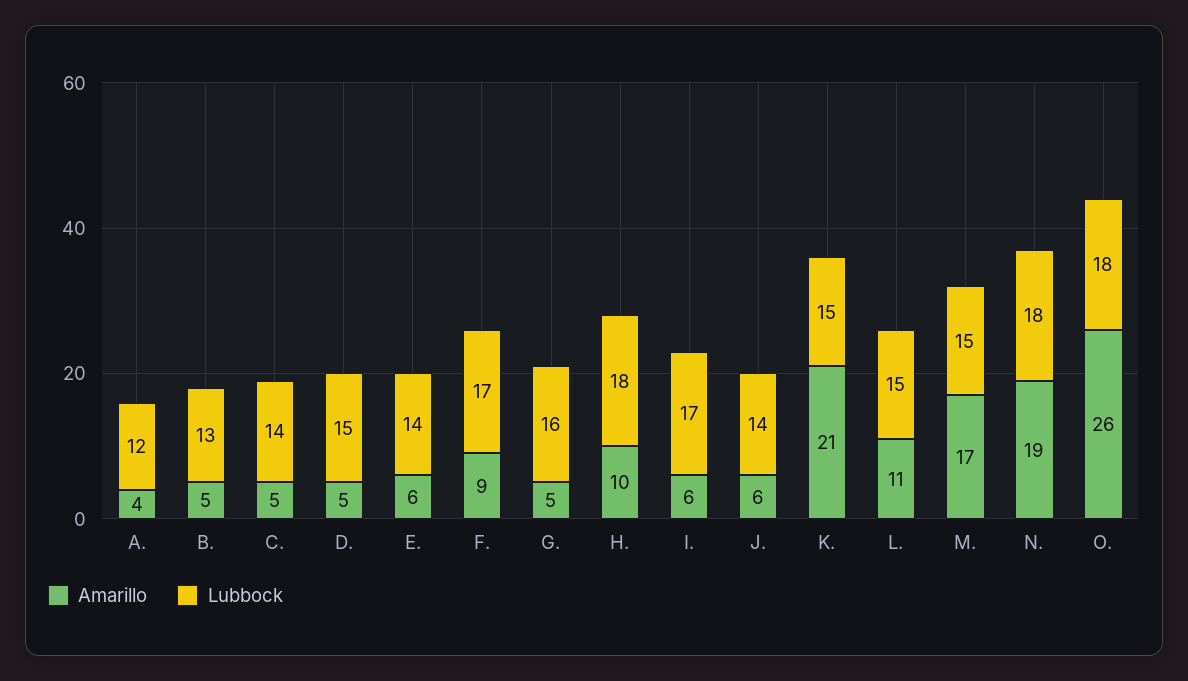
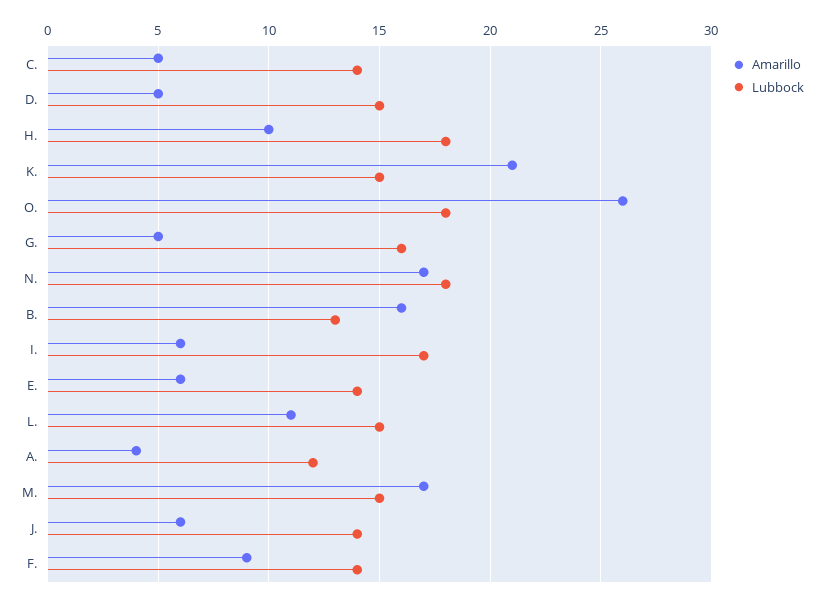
Amarillo, B.: 5 -> 16
Lubbock, F.: 17 -> 14
Amarillo, N.: 19 -> 17

